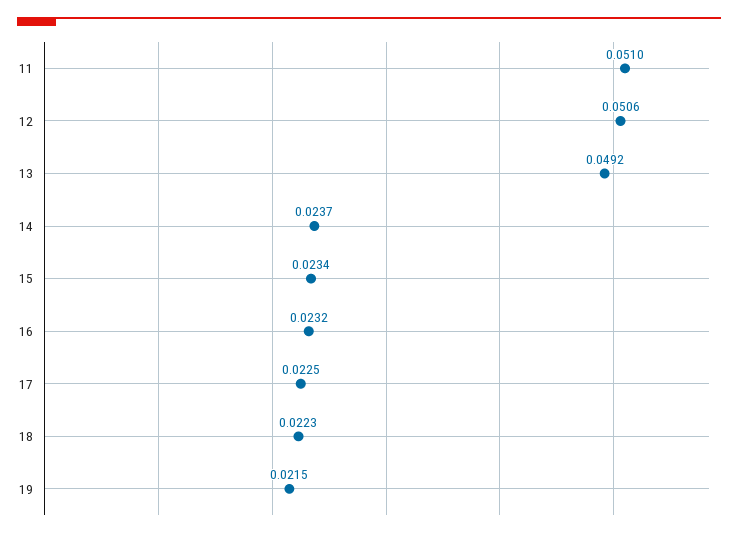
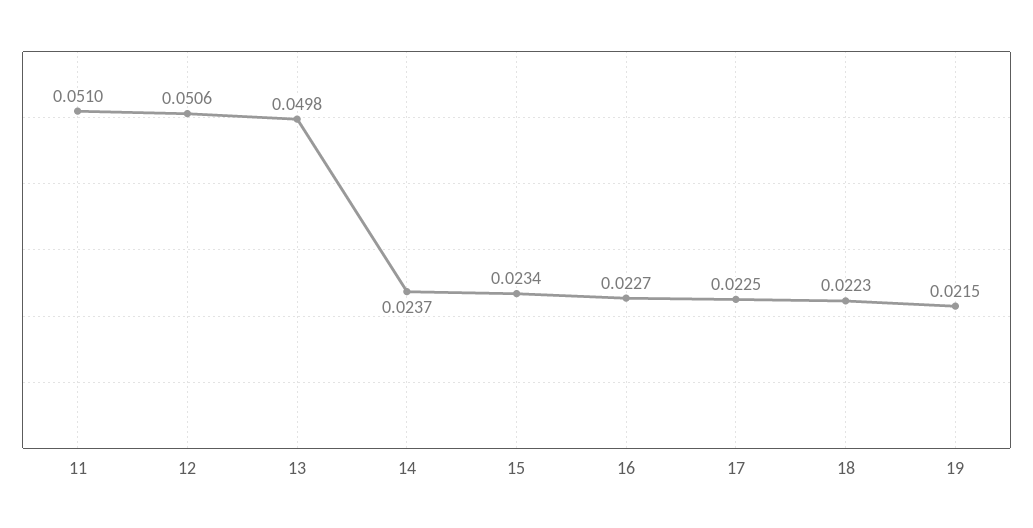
13: 0.0492 -> 0.0498
16: 0.0232 -> 0.0227

